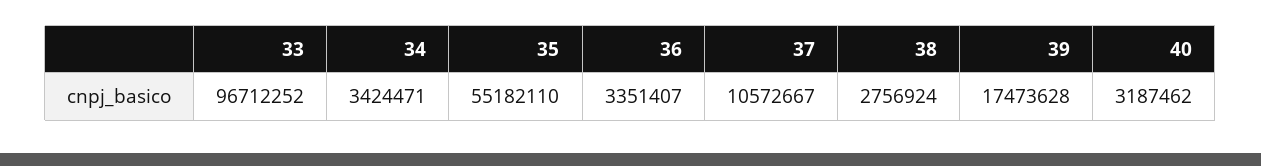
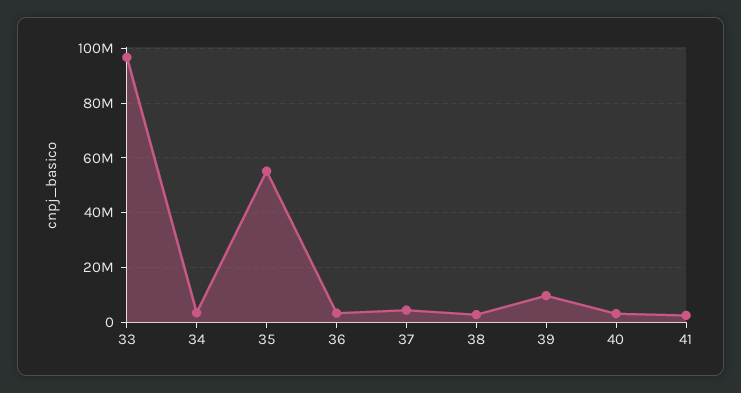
37: 10572667 -> 5000000
39: 17473628 -> 10000000
41: none -> 2500000

